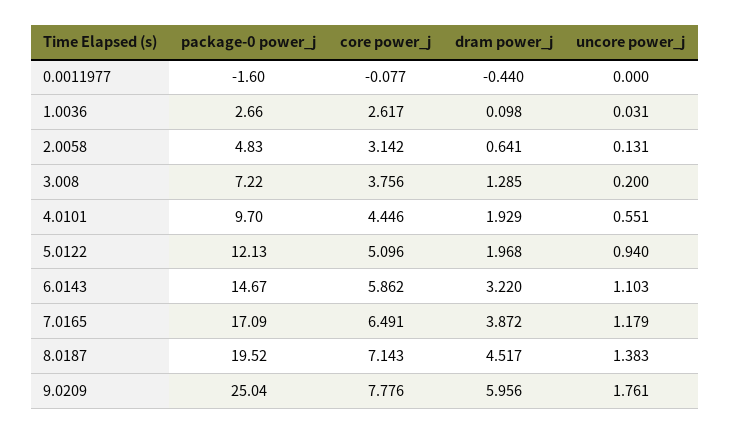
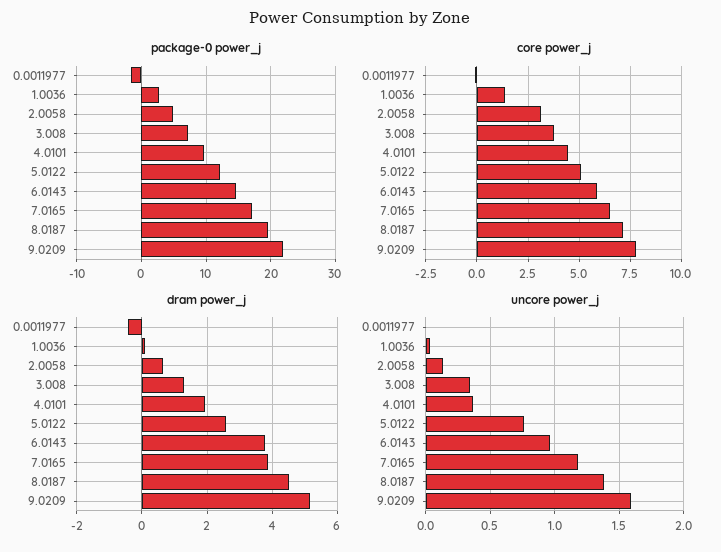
core power_j, 1.0036: 2.617 -> 1.5
uncore power_j, 3.008: 0.2 -> 0.35
uncore power_j, 4.0101: 0.551 -> 0.35
dram power_j, 5.0122: 1.968 -> 2.6
uncore power_j, 5.0122: 0.94 -> 0.75
dram power_j, 6.0143: 3.22 -> 3.8
uncore power_j, 6.0143: 1.103 -> 0.95
package-0 power_j, 9.0209: 25.04 -> 22
dram power_j, 9.0209: 5.956 -> 5.2
uncore power_j, 9.0209: 1.761 -> 1.6

